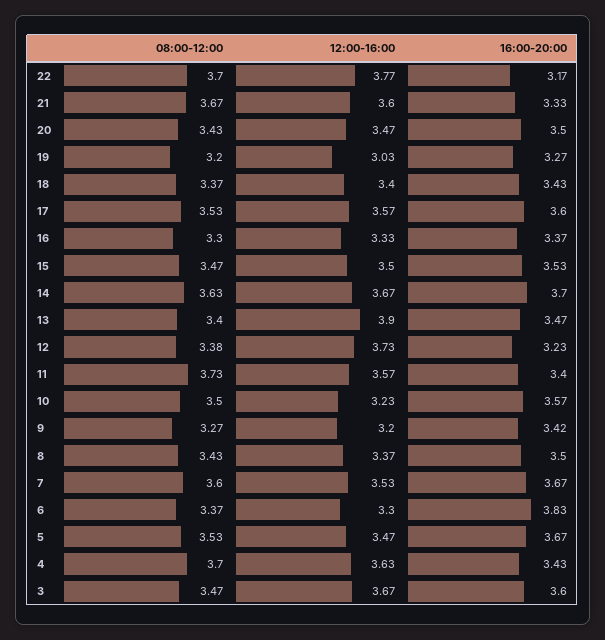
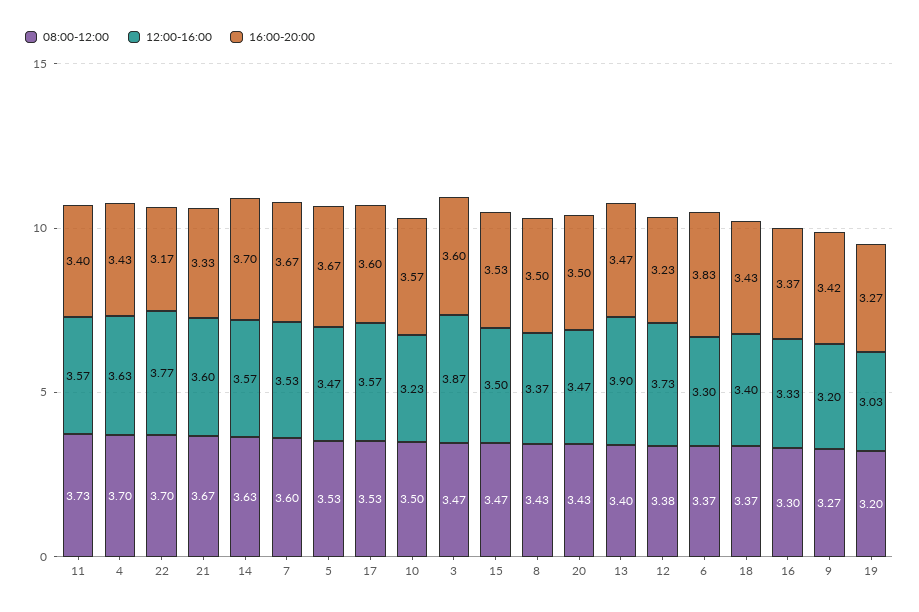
12:00-16:00, 14: 3.67 -> 3.57
12:00-16:00, 3: 3.67 -> 3.87

